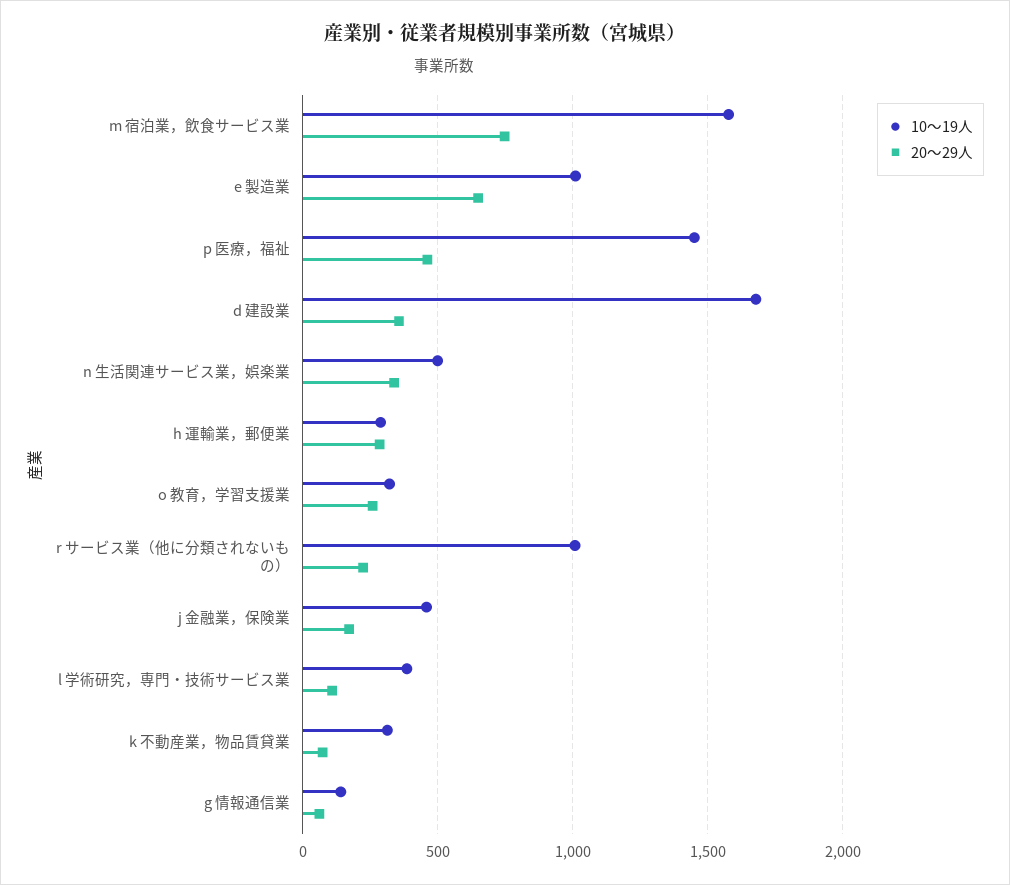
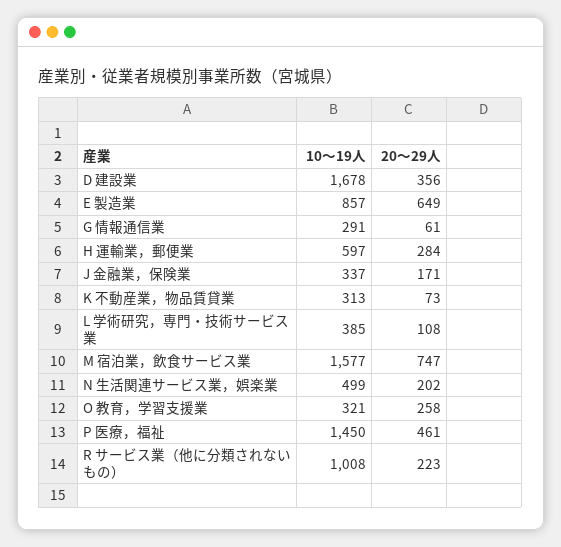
10～19人, e 製造業: 1000 -> 857
20～29人, n 生活関連サービス業，娯楽業: 350 -> 202
10～19人, h 運輸業，郵便業: 300 -> 597
10～19人, j 金融業，保険業: 450 -> 337
10～19人, g 情報通信業: 150 -> 291

